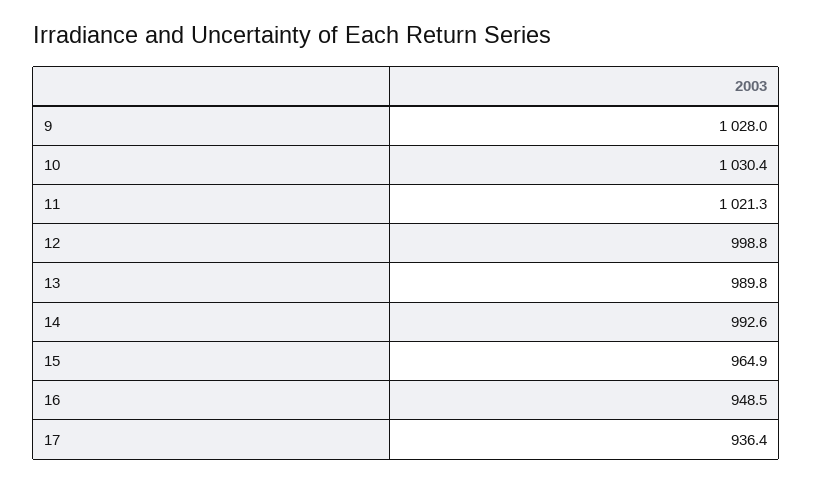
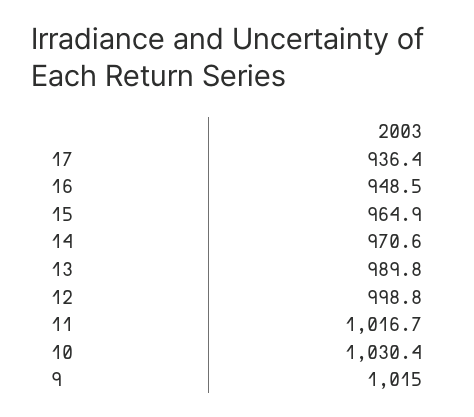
9: 1028 -> 1015
11: 1021.3 -> 1016.7
14: 992.6 -> 970.6

